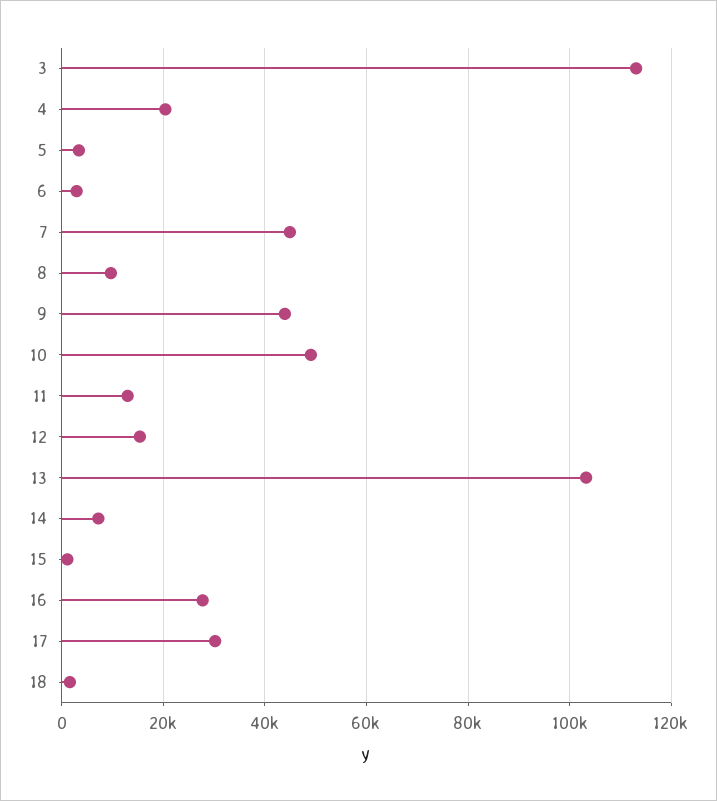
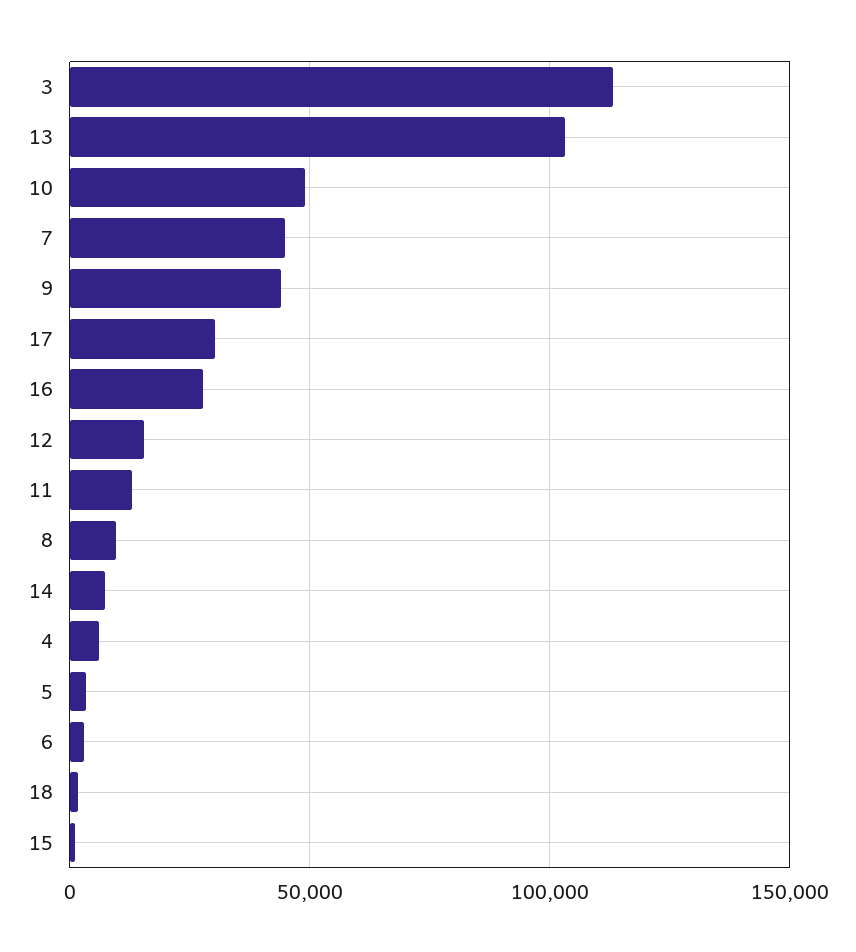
4: 20000 -> 5000

